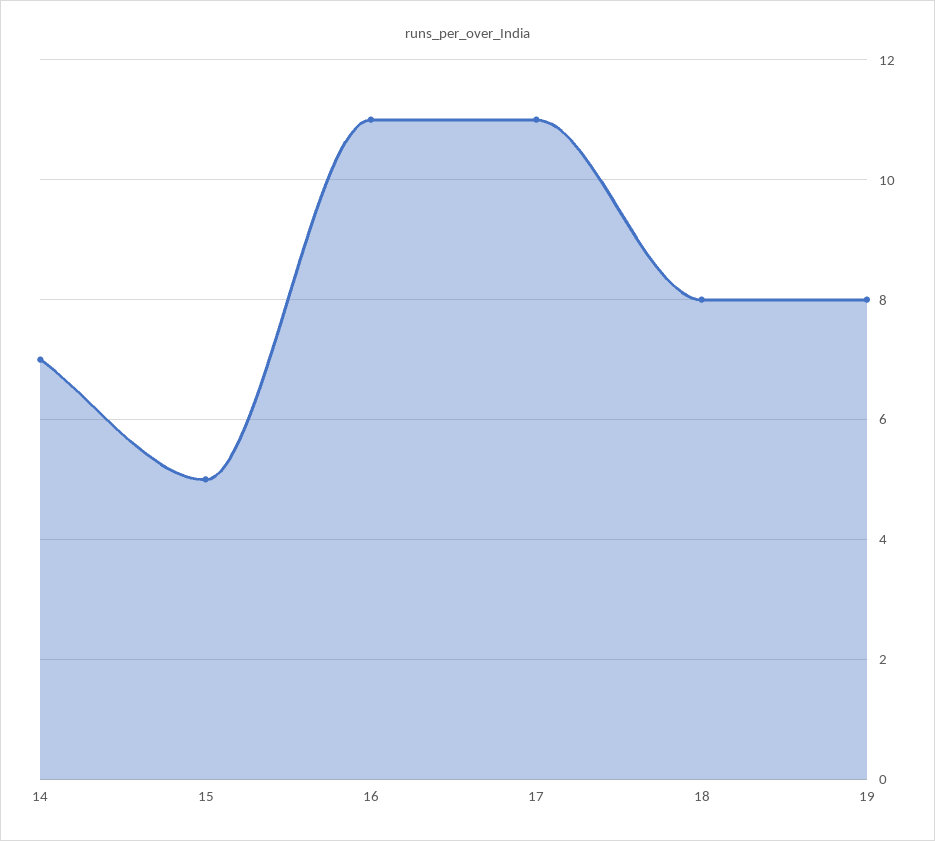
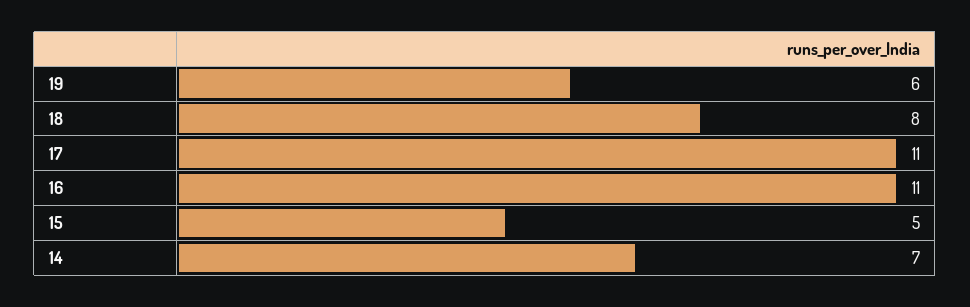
19: 8 -> 6

